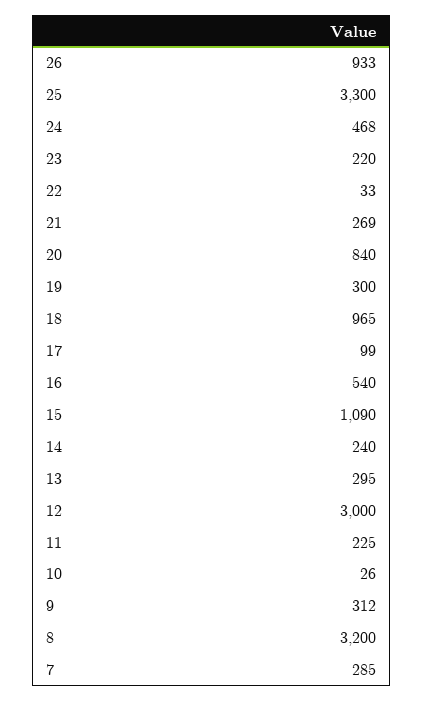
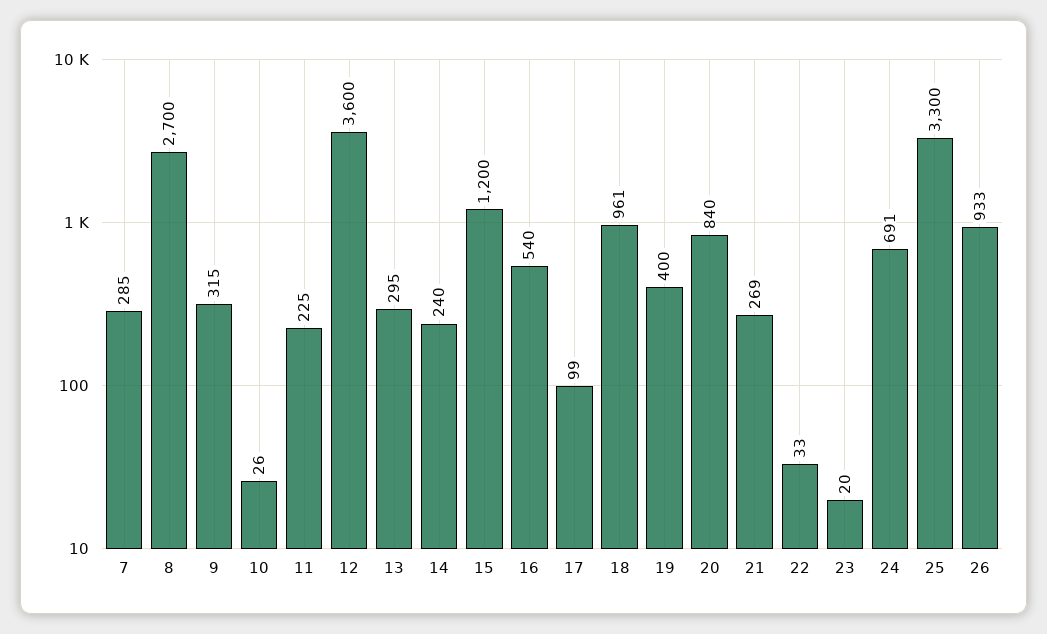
24: 468 -> 691
23: 220 -> 20
19: 300 -> 400
18: 965 -> 961
15: 1090 -> 1200
12: 3000 -> 3600
9: 312 -> 315
8: 3200 -> 2700

